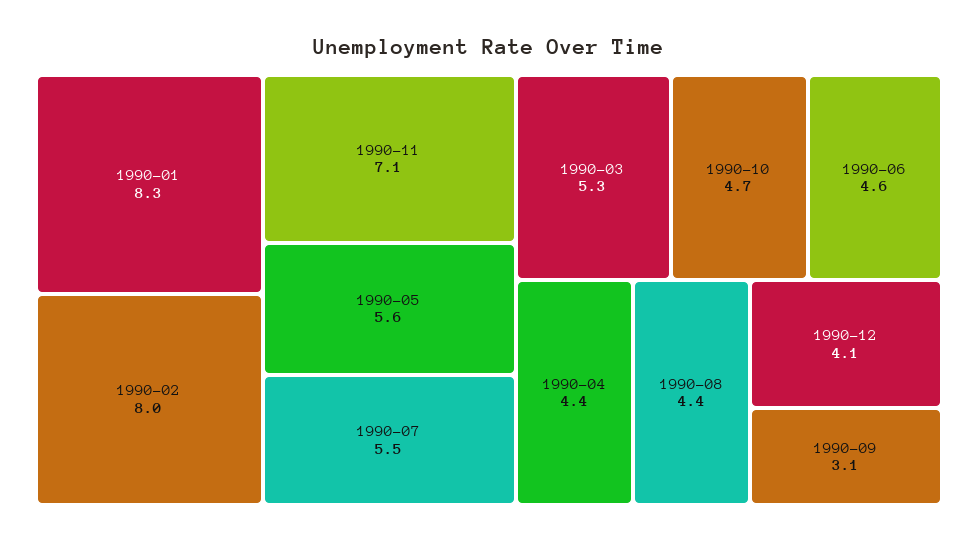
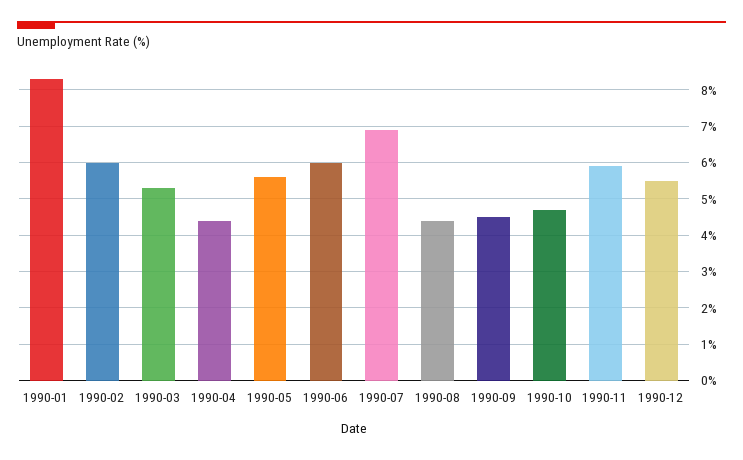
1990-02: 8 -> 6
1990-11: 7.1 -> 6
1990-07: 5.5 -> 7
1990-06: 4.6 -> 6
1990-12: 4.1 -> 5.5
1990-09: 3.1 -> 4.5

